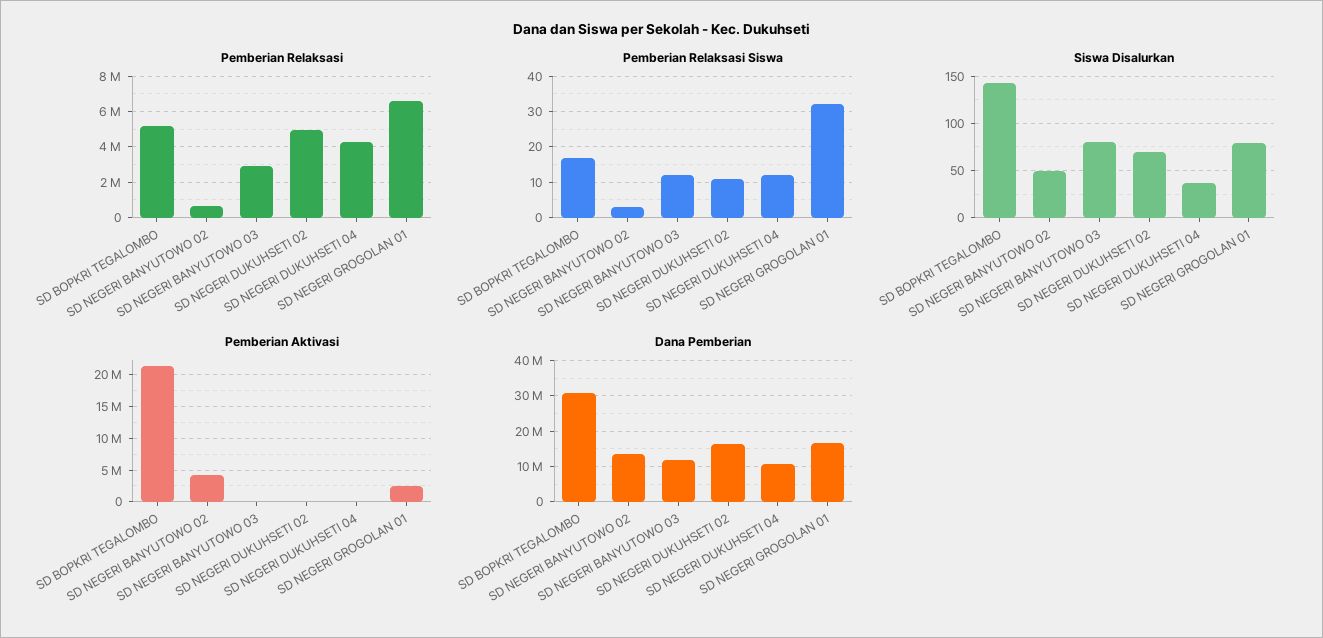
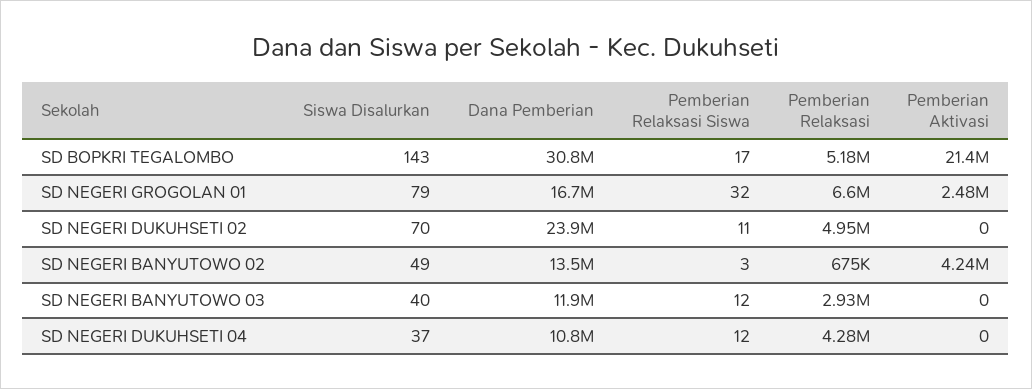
Siswa Disalurkan, SD NEGERI BANYUTOWO 03: 80 -> 40
Dana Pemberian, SD NEGERI DUKUHSETI 02: 16000000 -> 23900000

